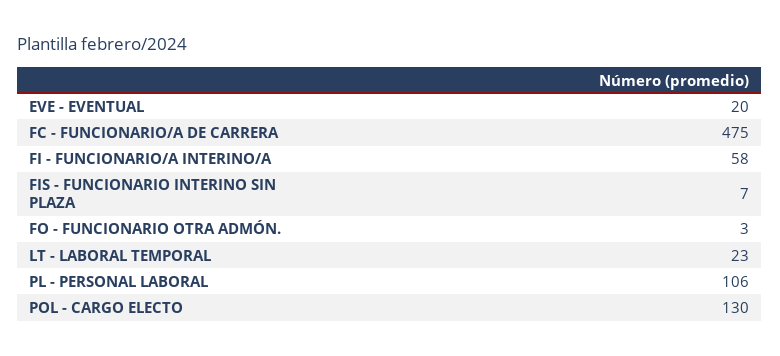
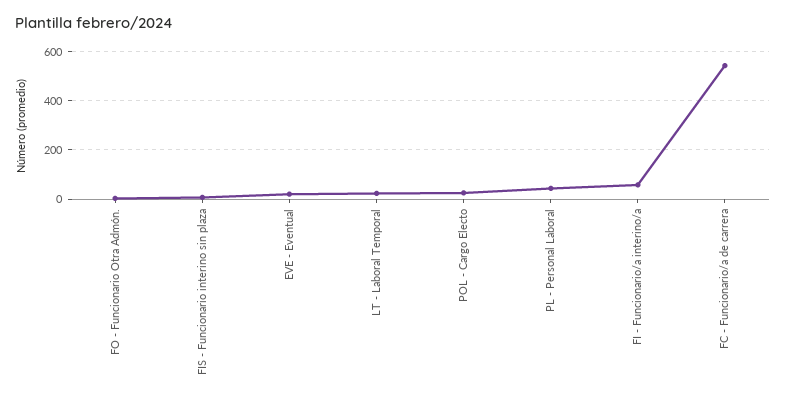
FC - FUNCIONARIO/A DE CARRERA: 475 -> 550
PL - PERSONAL LABORAL: 106 -> 50
POL - CARGO ELECTO: 130 -> 25

